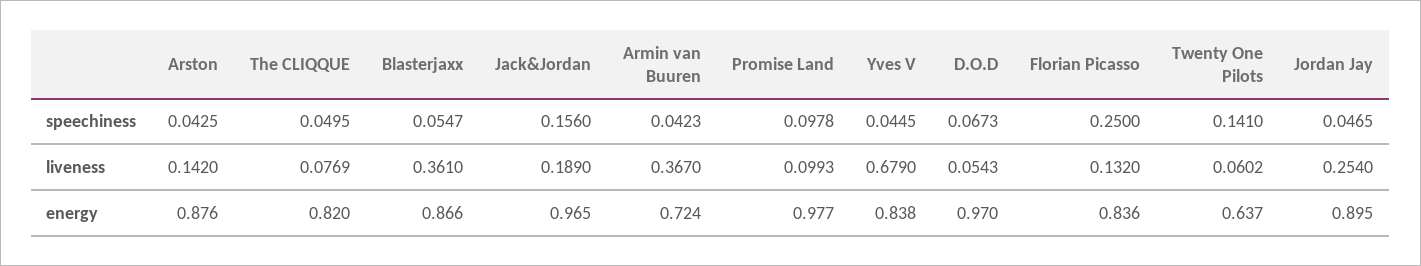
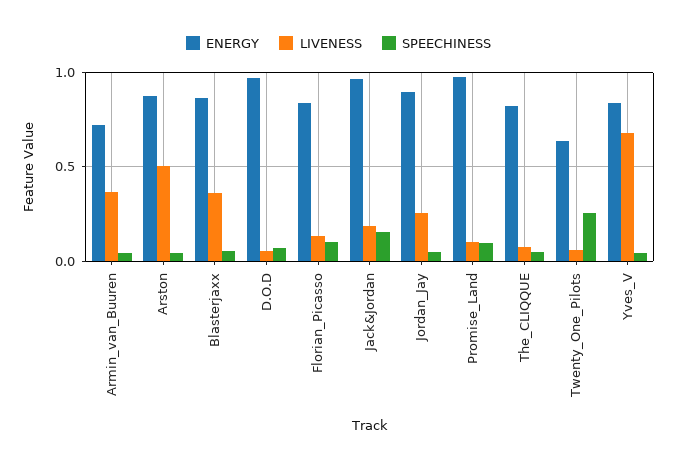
speechiness, Florian Picasso: 0.25 -> 0.1
speechiness, Twenty One Pilots: 0.141 -> 0.25
liveness, Arston: 0.142 -> 0.5

